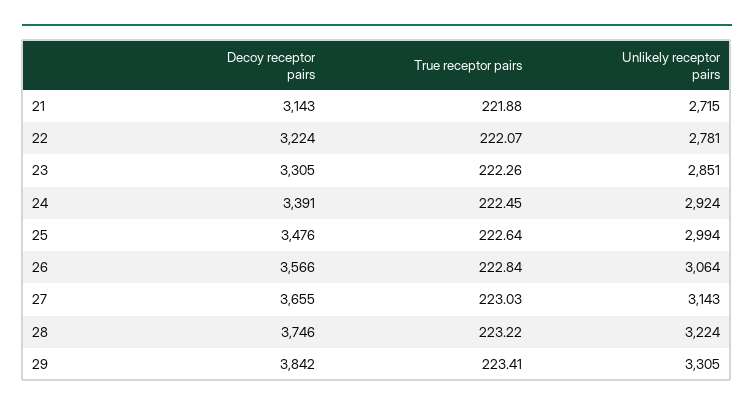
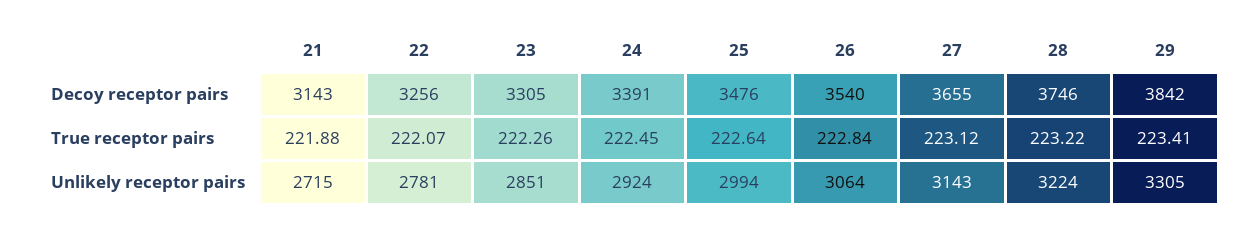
Decoy receptor pairs, 22: 3224 -> 3256
Decoy receptor pairs, 26: 3566 -> 3540
True receptor pairs, 27: 223.03 -> 223.12

